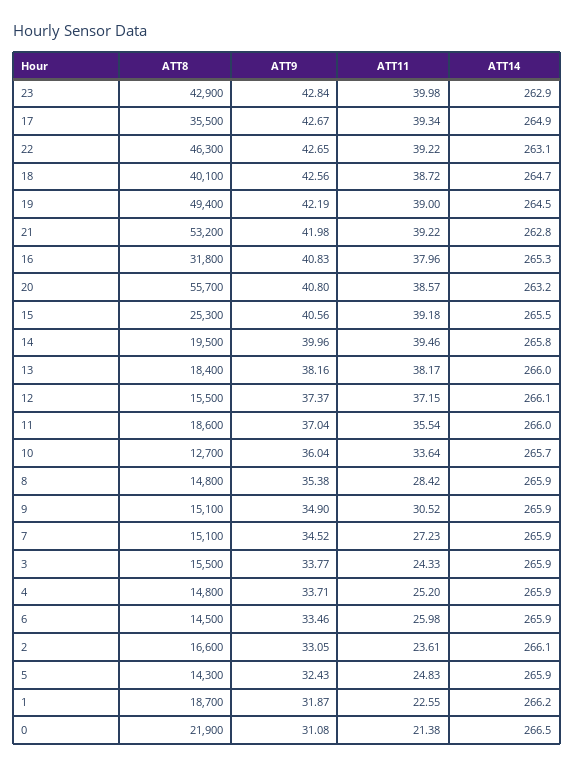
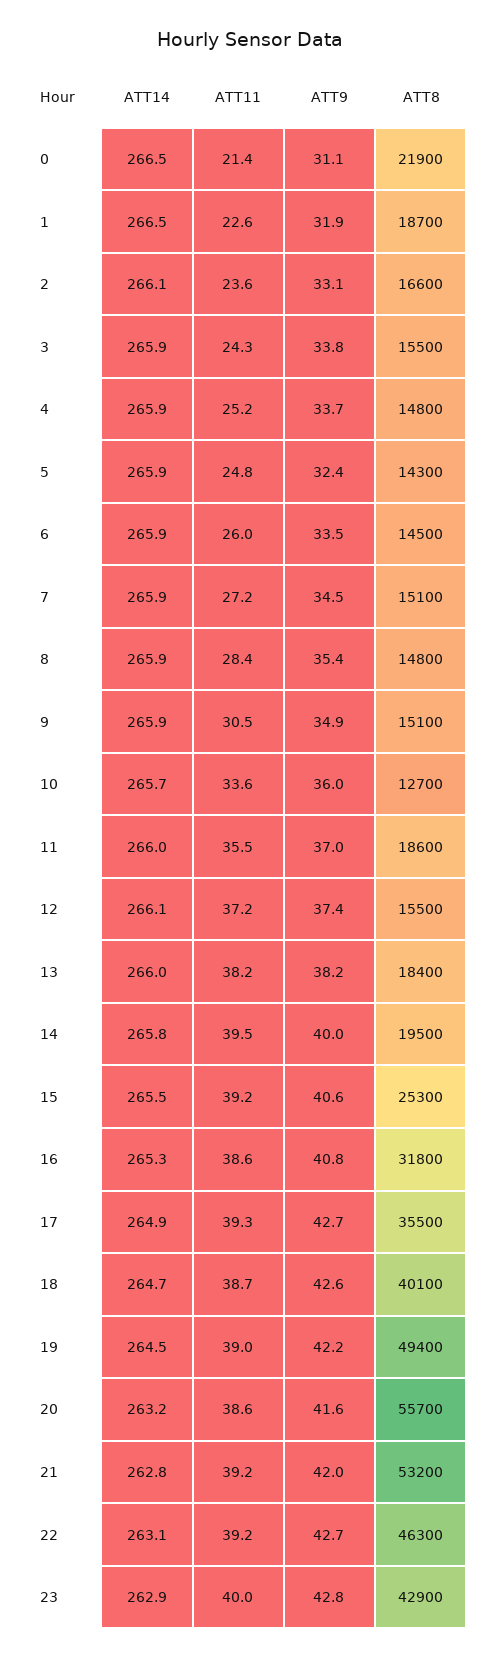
ATT11, 16: 37.96 -> 38.6
ATT9, 20: 40.8 -> 41.6
ATT14, 1: 266.2 -> 266.5

